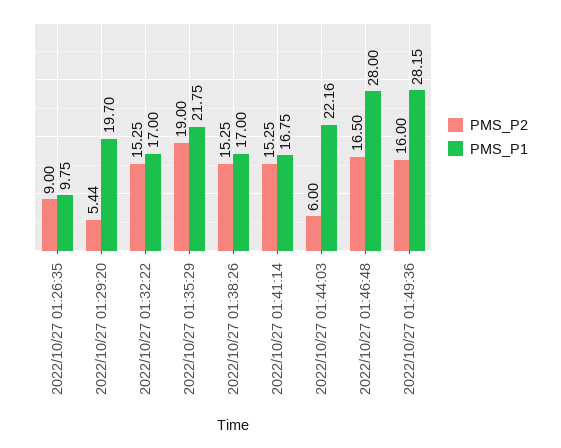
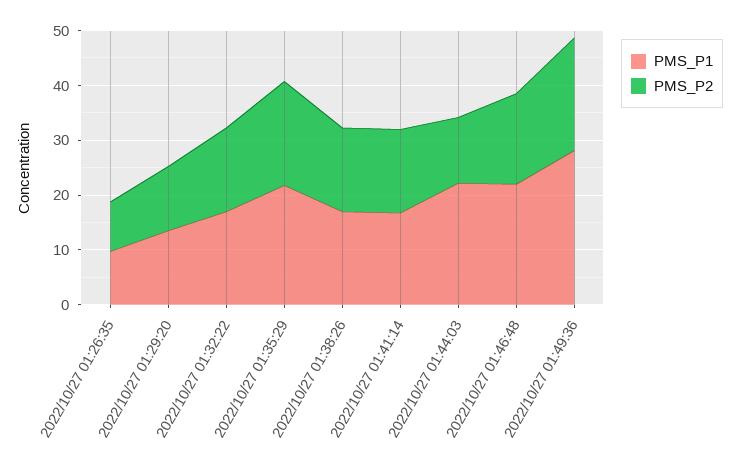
PMS_P2, 2022/10/27 01:29:20: 5.44 -> 12
PMS_P1, 2022/10/27 01:29:20: 19.7 -> 14
PMS_P2, 2022/10/27 01:44:03: 6 -> 12
PMS_P1, 2022/10/27 01:46:48: 28 -> 22
PMS_P2, 2022/10/27 01:49:36: 16 -> 20

